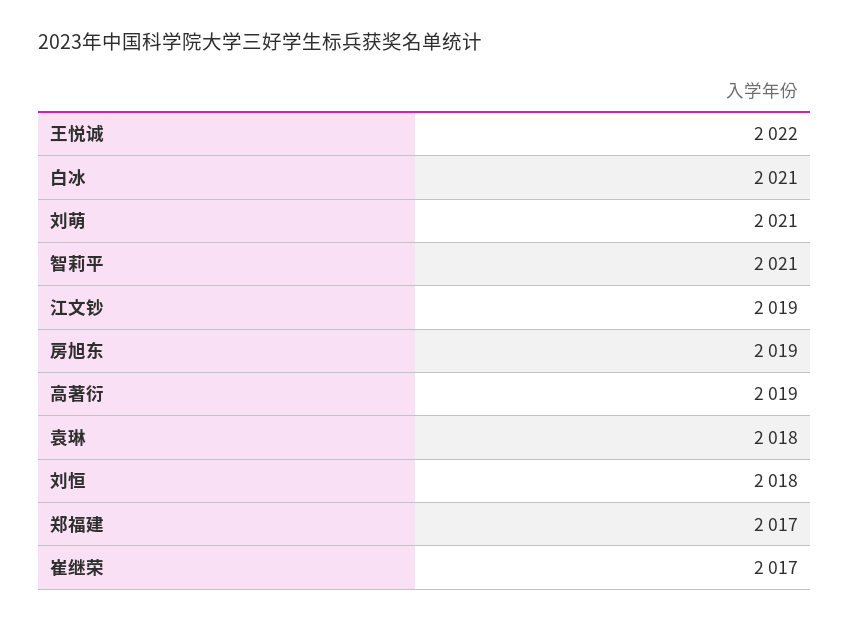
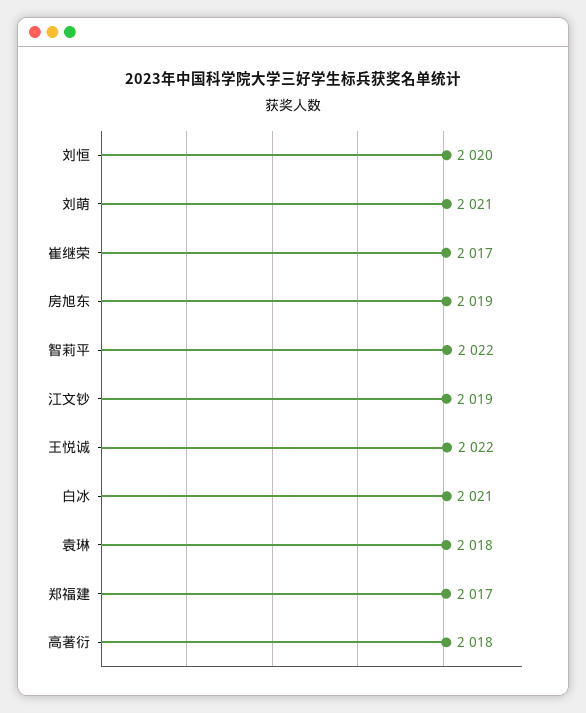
智莉平: 2021 -> 2022
高著衍: 2019 -> 2018
刘恒: 2018 -> 2020

